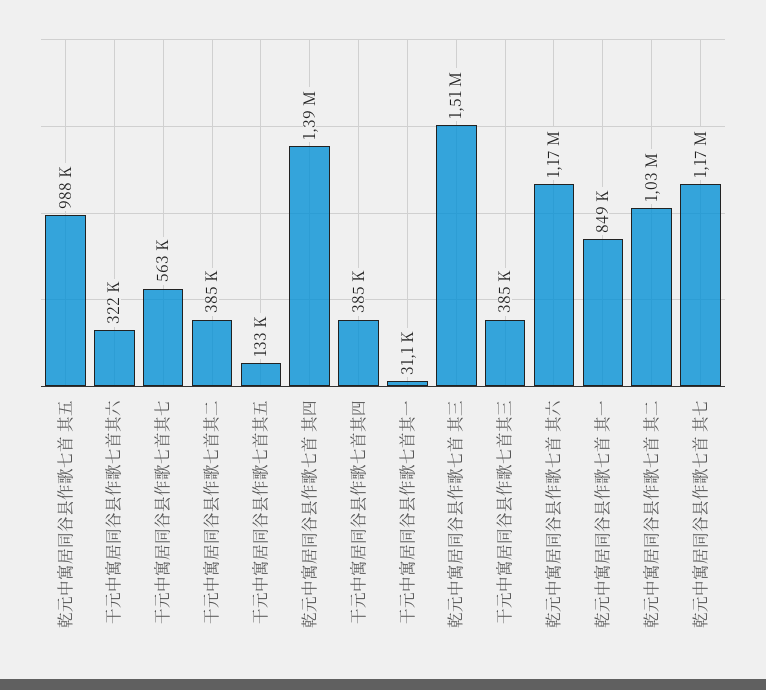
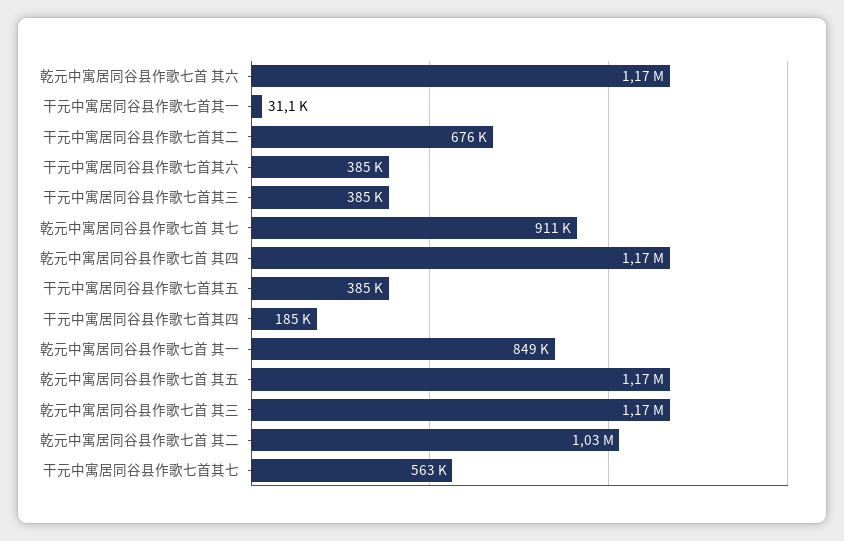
乾元中寓居同谷县作歌七首 其五: 988000 -> 1170000
干元中寓居同谷县作歌七首其六: 322000 -> 385000
干元中寓居同谷县作歌七首其二: 385000 -> 676000
干元中寓居同谷县作歌七首其五: 133000 -> 385000
乾元中寓居同谷县作歌七首 其四: 1390000 -> 1170000
干元中寓居同谷县作歌七首其四: 385000 -> 185000
乾元中寓居同谷县作歌七首 其三: 1510000 -> 1170000
乾元中寓居同谷县作歌七首 其七: 1170000 -> 911000

